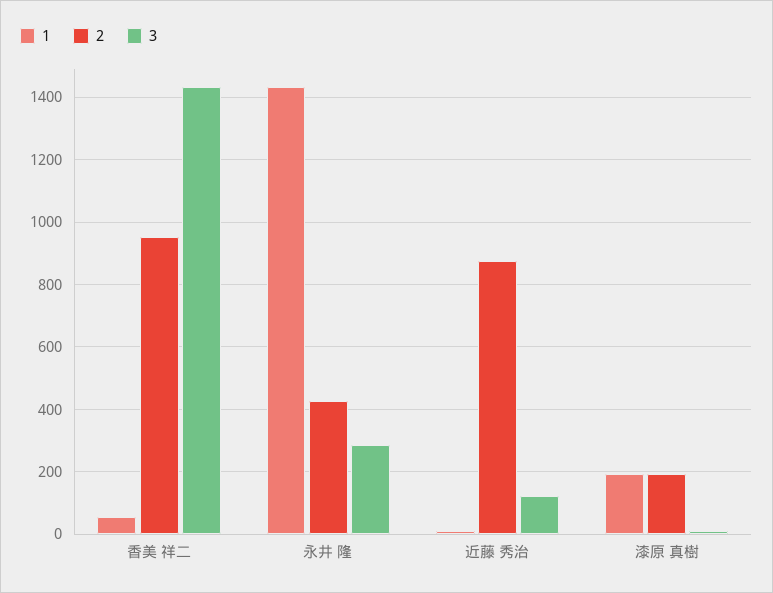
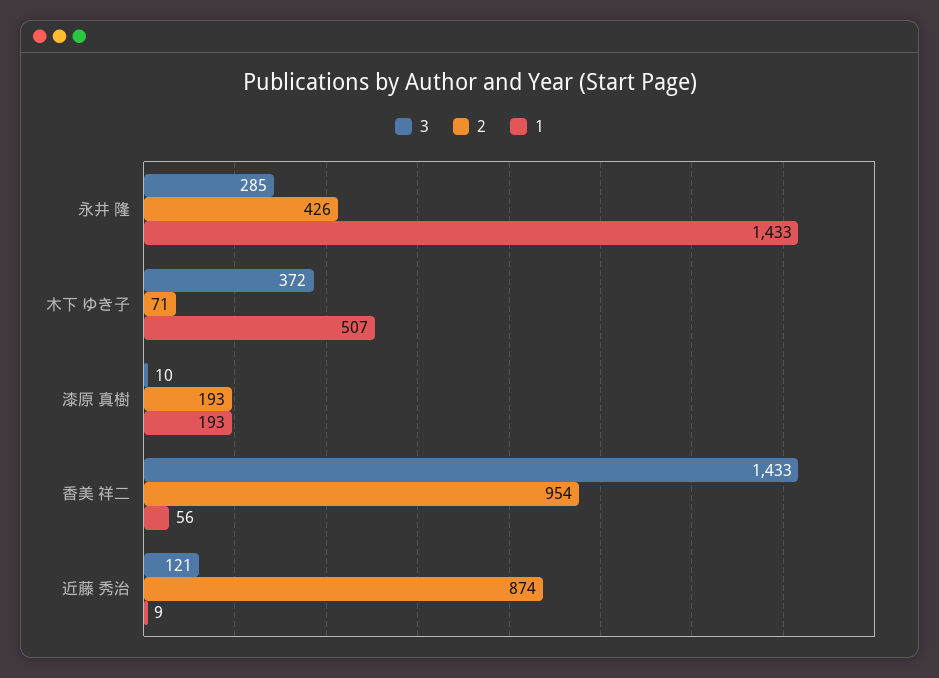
3, 木下 ゆき子: none -> 372
2, 木下 ゆき子: none -> 71
1, 木下 ゆき子: none -> 507

